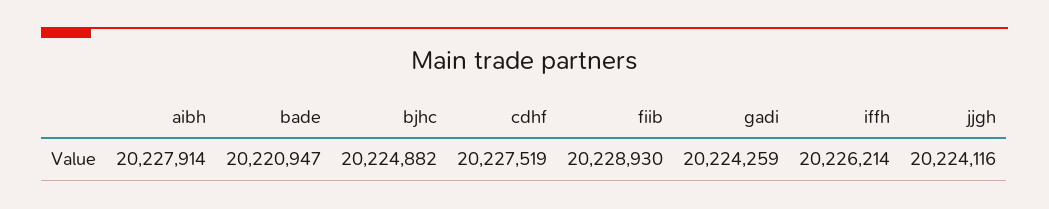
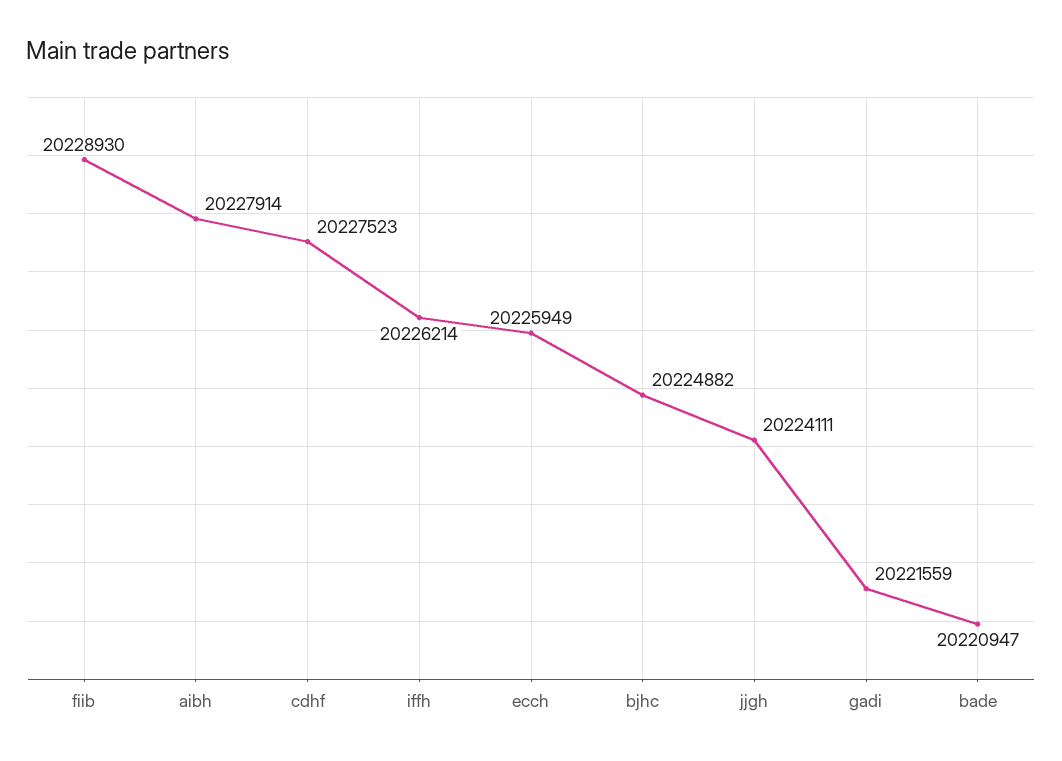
cdhf: 20227519 -> 20227523
gadi: 20224259 -> 20221559
jjgh: 20224116 -> 20224111
ecch: none -> 20225949

